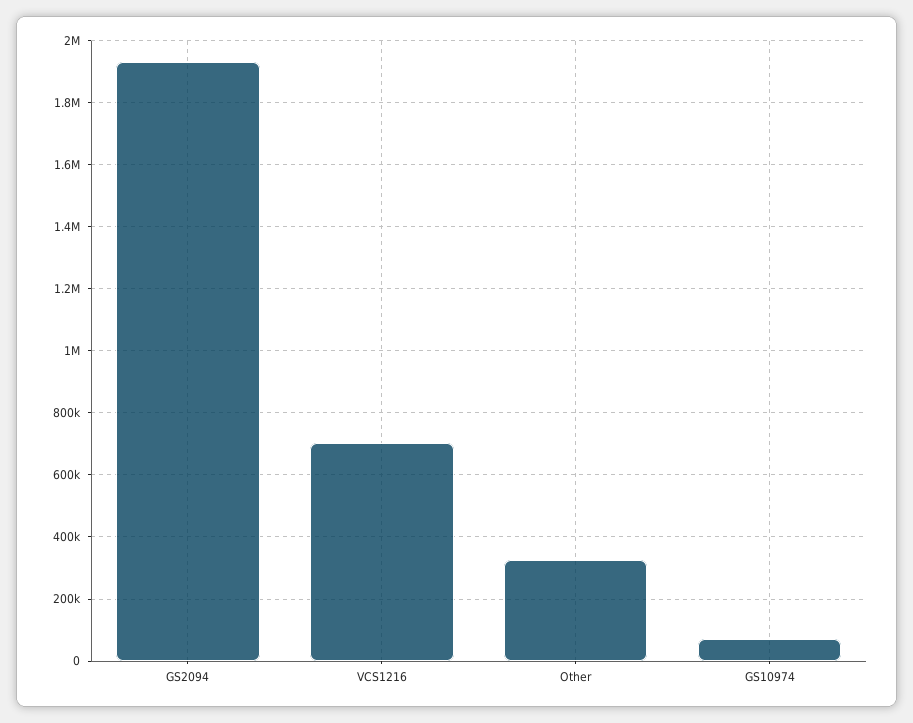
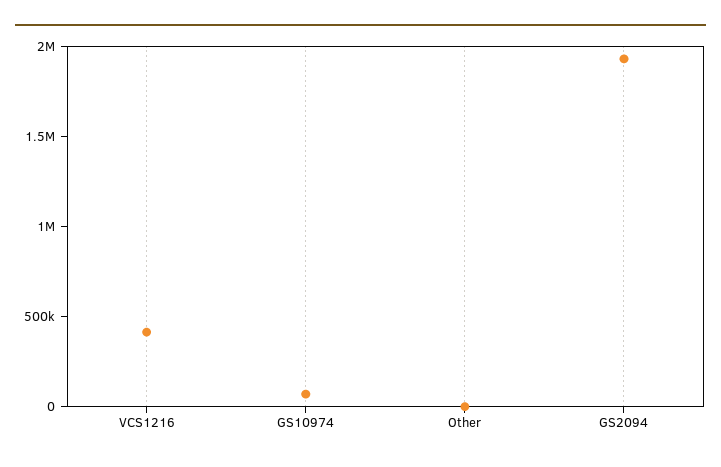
VCS1216: 700000 -> 400000
Other: 320000 -> 0

